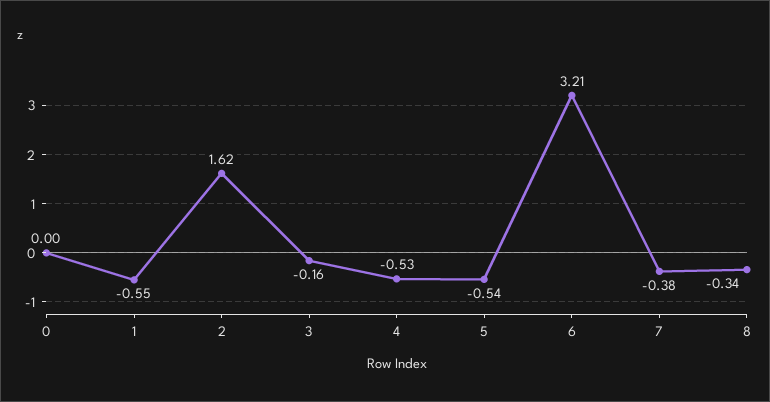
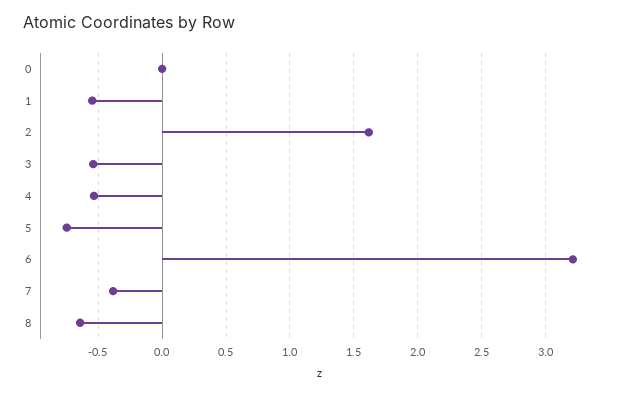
3: -0.16 -> -0.55
5: -0.54 -> -0.75
8: -0.34 -> -0.65

